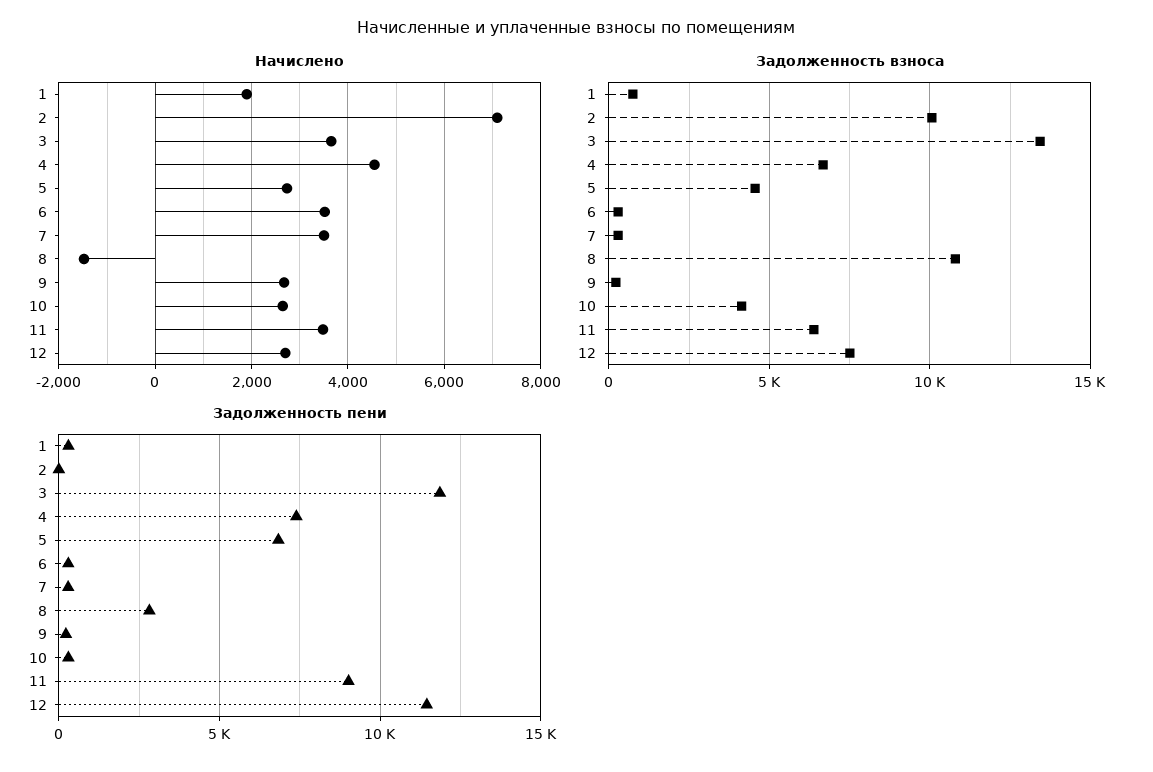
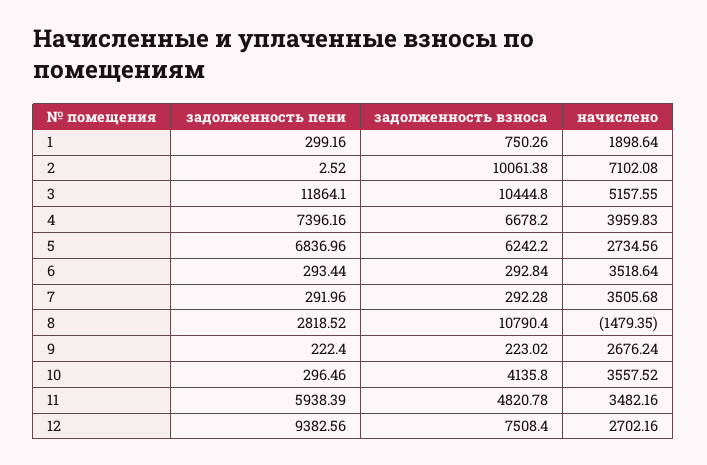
Начислено, 3: 3600 -> 5157.55
Начислено, 4: 4600 -> 3959.83
Начислено, 10: 2600 -> 3557.52
Задолженность взноса, 3: 13500 -> 10444.8
Задолженность взноса, 5: 4500 -> 6242.2
Задолженность взноса, 11: 6500 -> 4820.78
Задолженность пени, 11: 9000 -> 5938.39
Задолженность пени, 12: 11500 -> 9382.56

